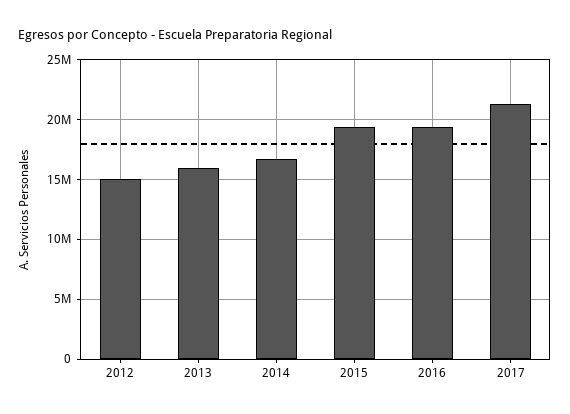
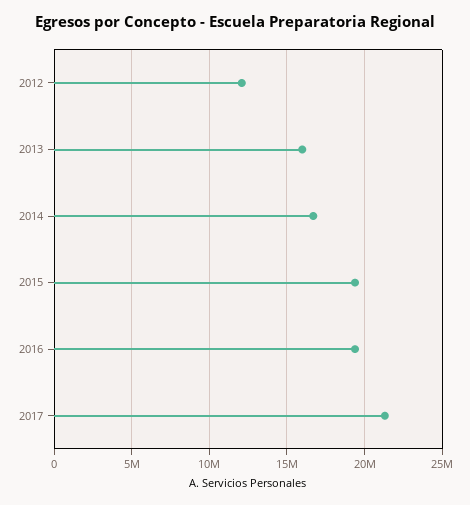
2012: 15000000 -> 12000000

